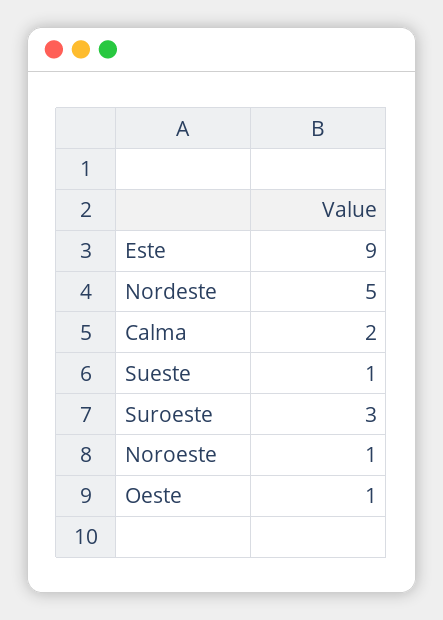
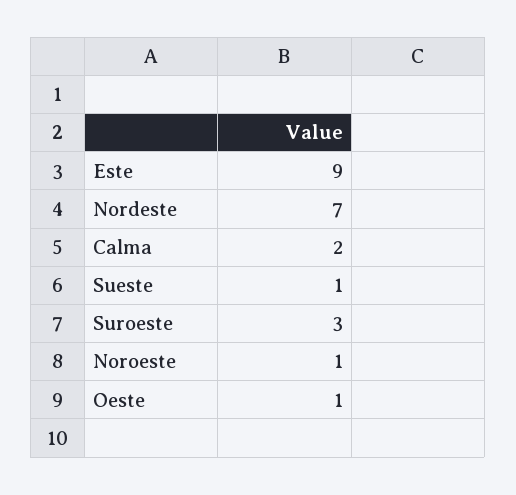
Nordeste: 5 -> 7

